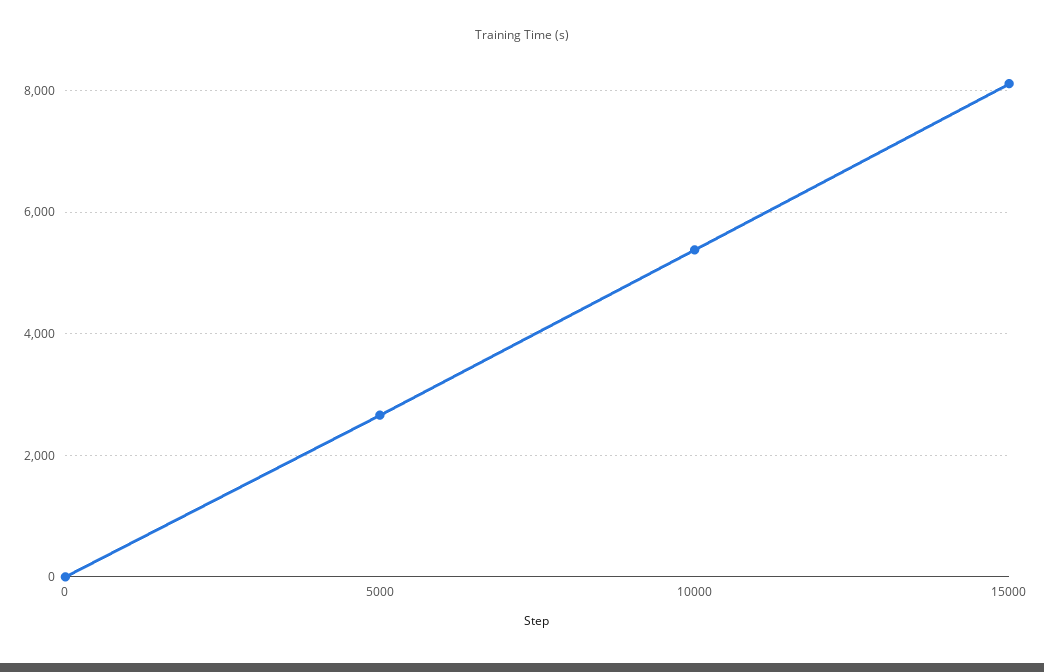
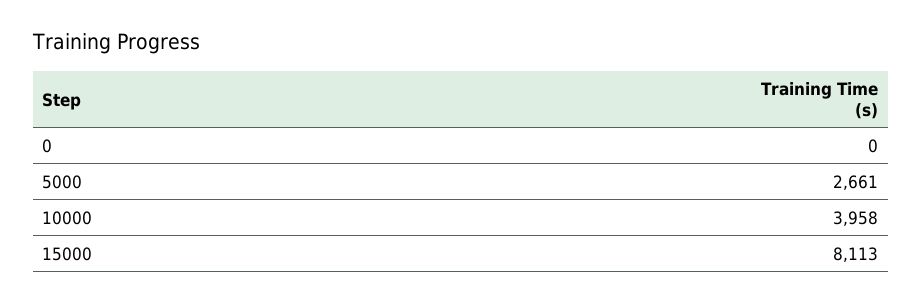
10000: 5400 -> 3958

